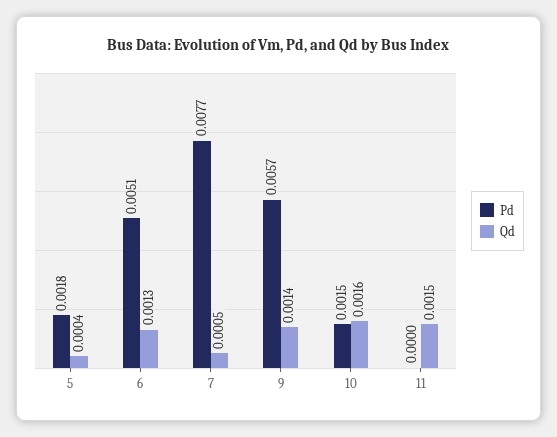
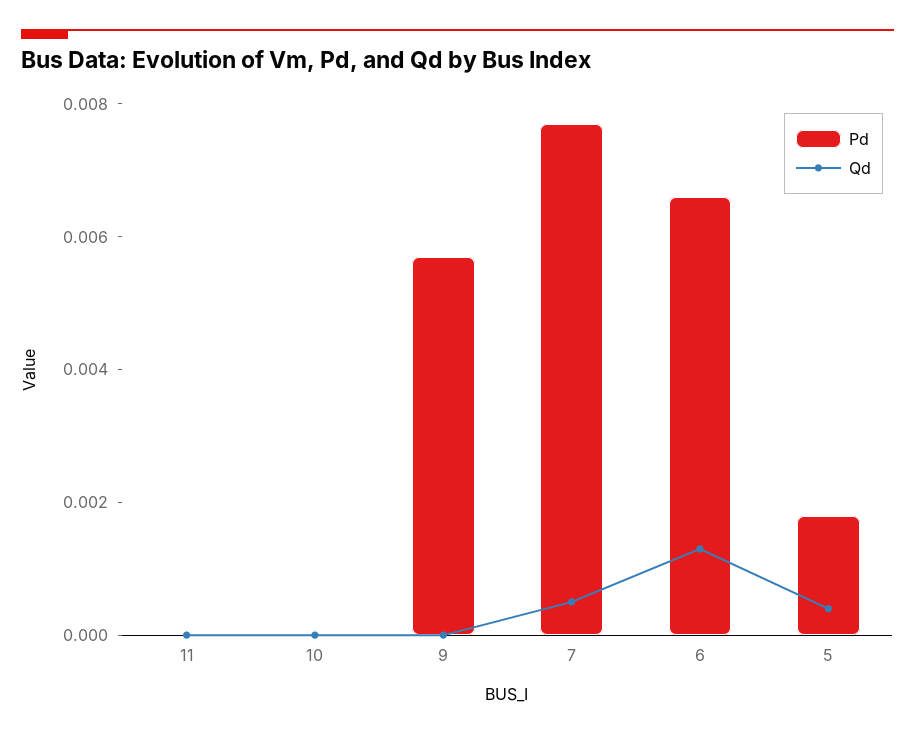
Pd, 6: 0.0051 -> 0.0065
Qd, 9: 0.0014 -> 0
Pd, 10: 0.0015 -> 0
Qd, 10: 0.0016 -> 0
Qd, 11: 0.0015 -> 0

